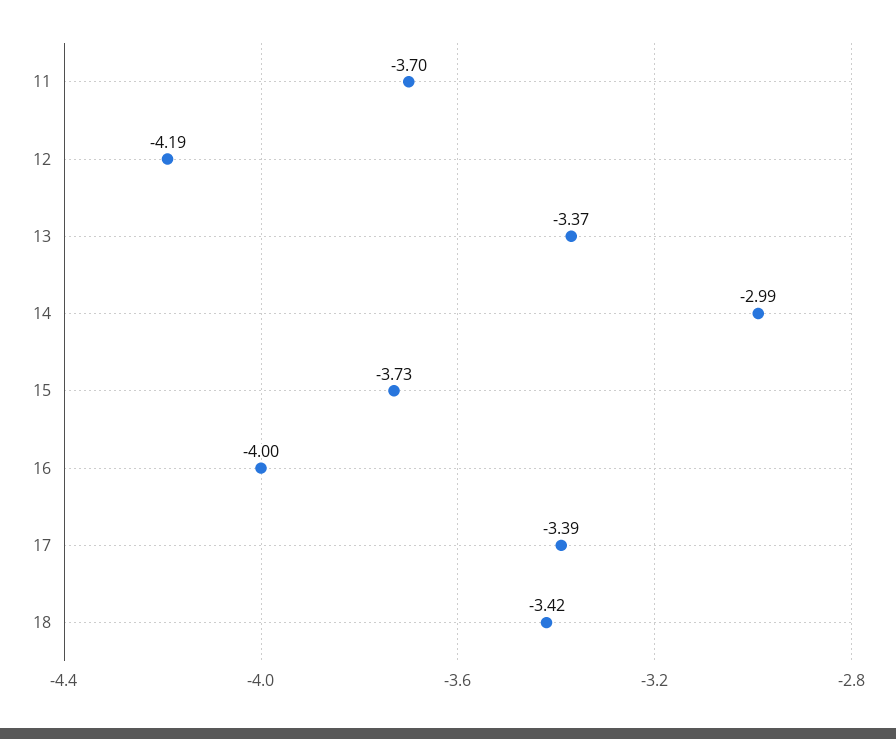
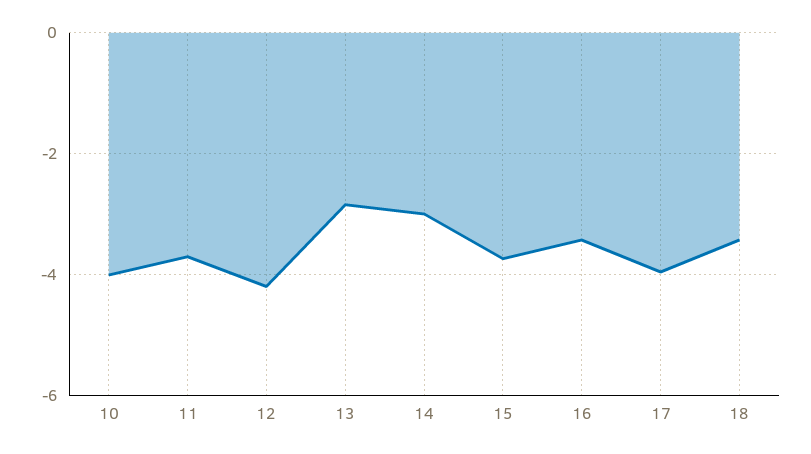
13: -3.37 -> -2.8
16: -4 -> -3.4
17: -3.39 -> -4
10: none -> -4

